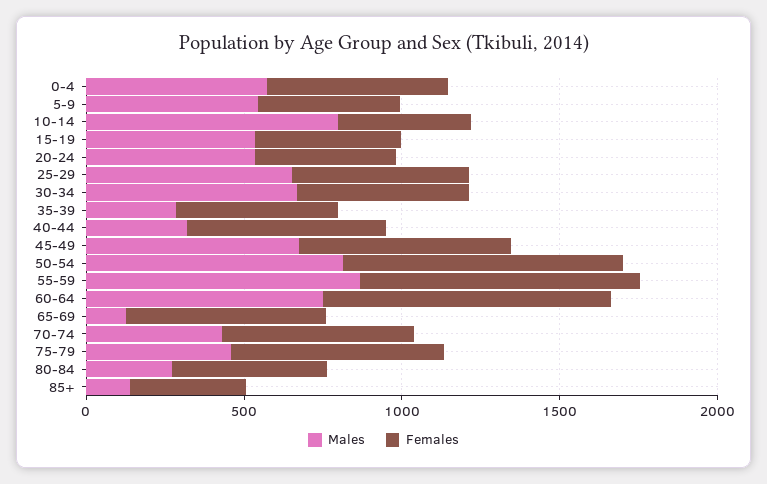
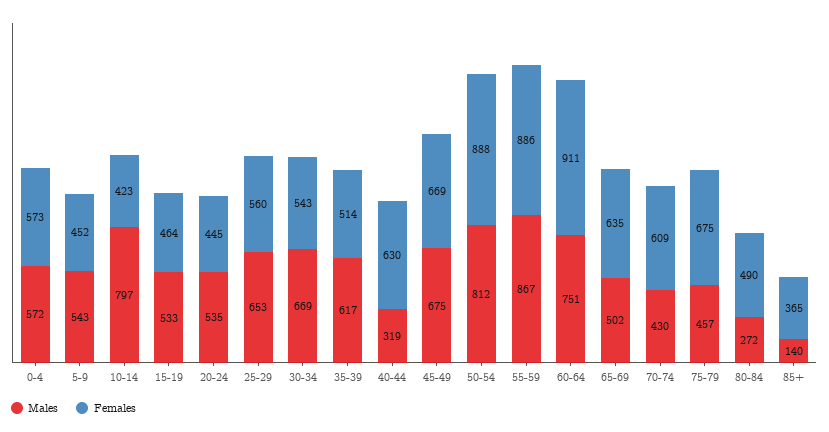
Males, 35-39: 300 -> 617
Males, 65-69: 100 -> 502

